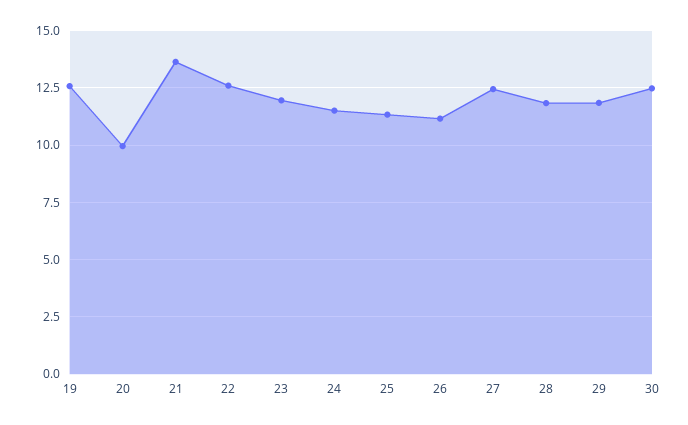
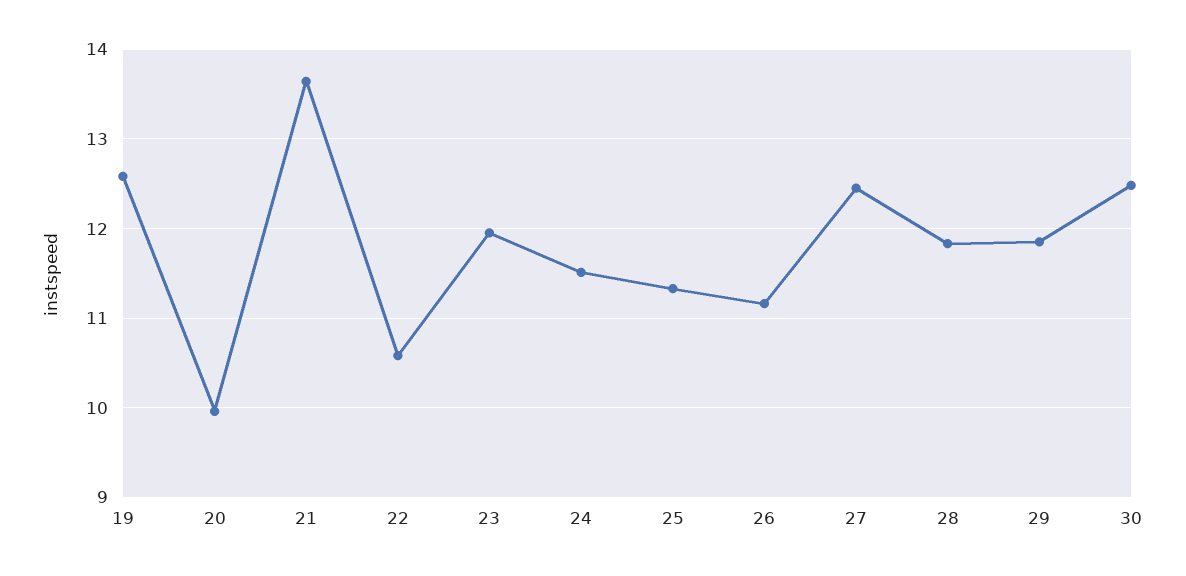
22: 12.5 -> 10.6

